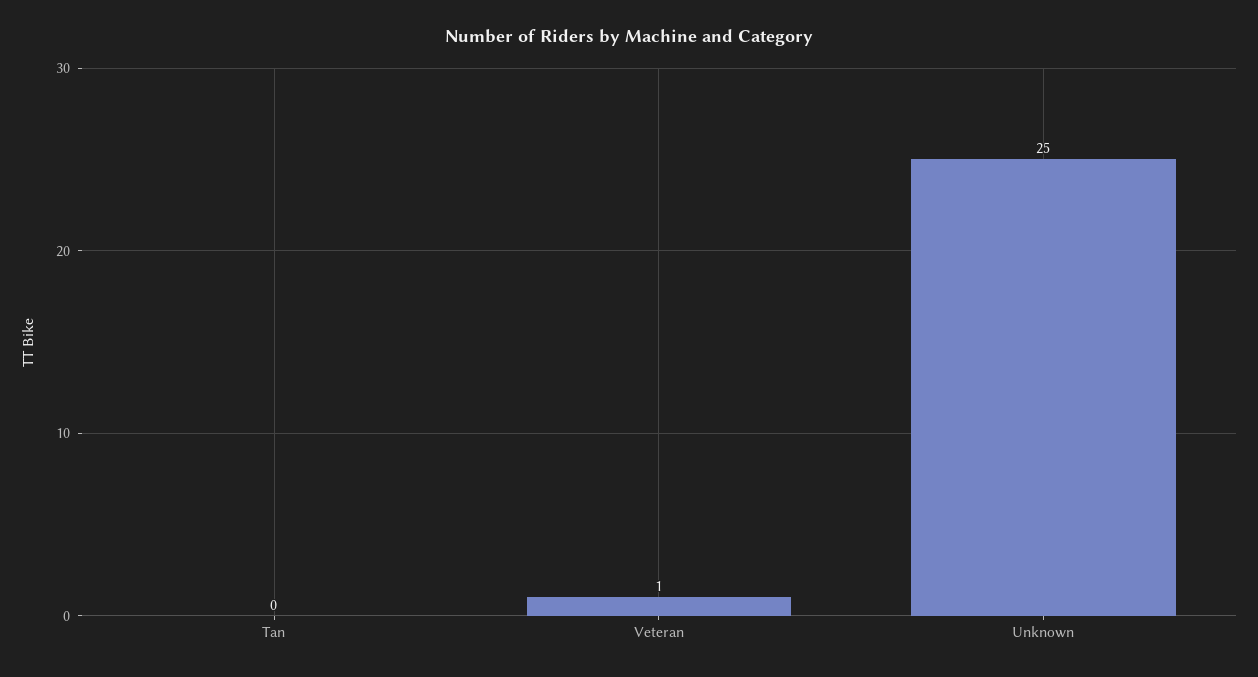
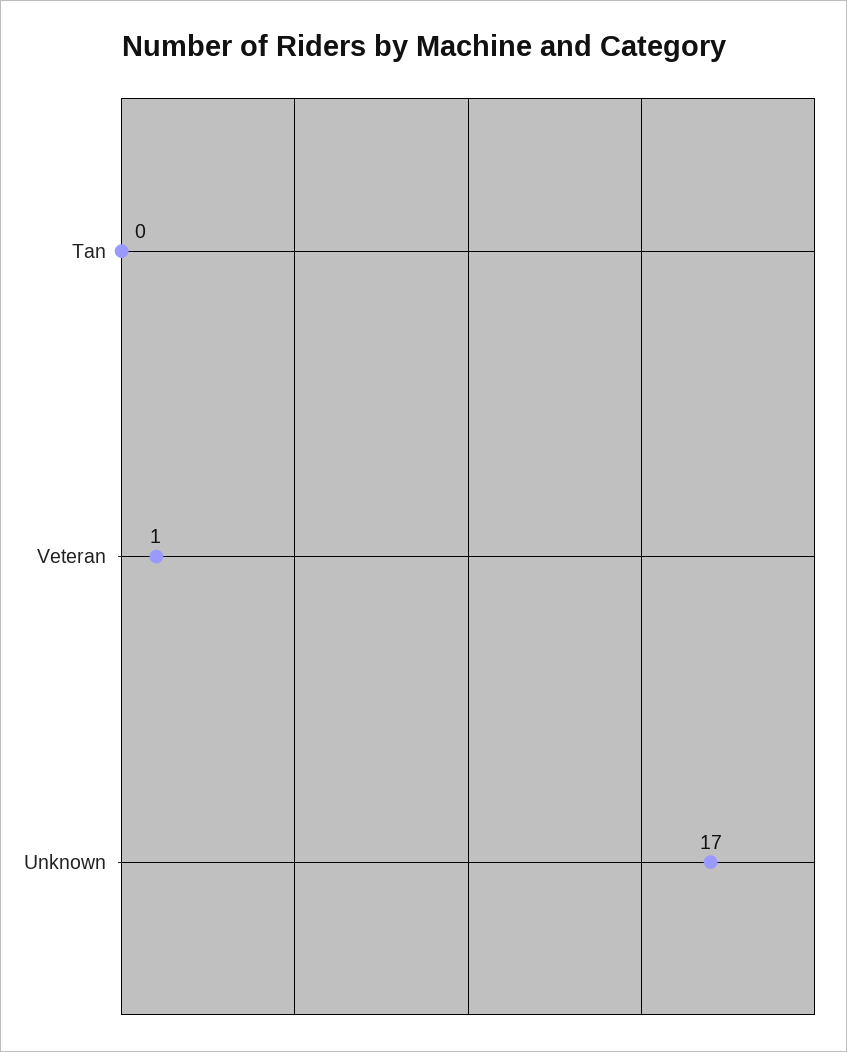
Unknown: 25 -> 17

